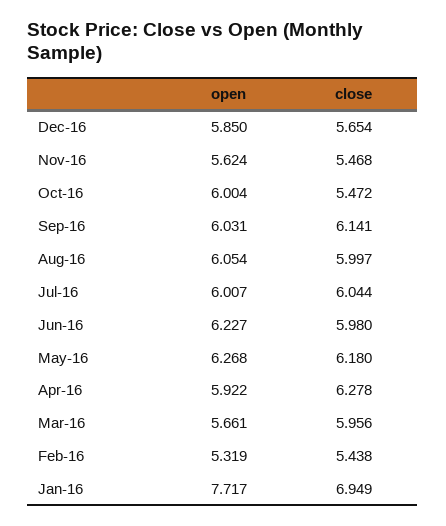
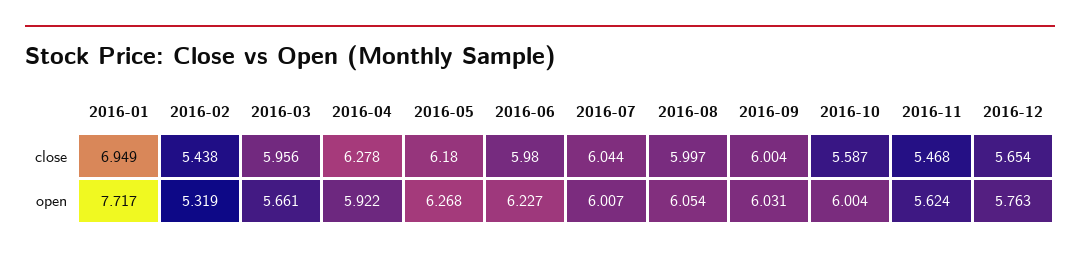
open, Dec-16: 5.85 -> 5.763
close, Oct-16: 5.472 -> 5.587
close, Sep-16: 6.141 -> 6.004

